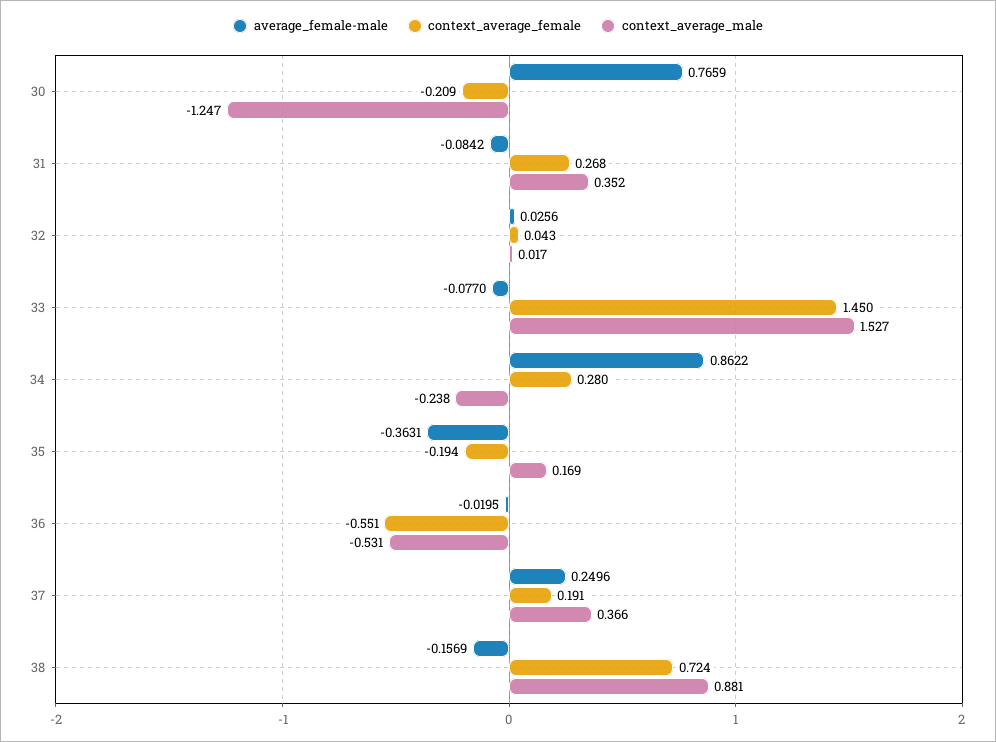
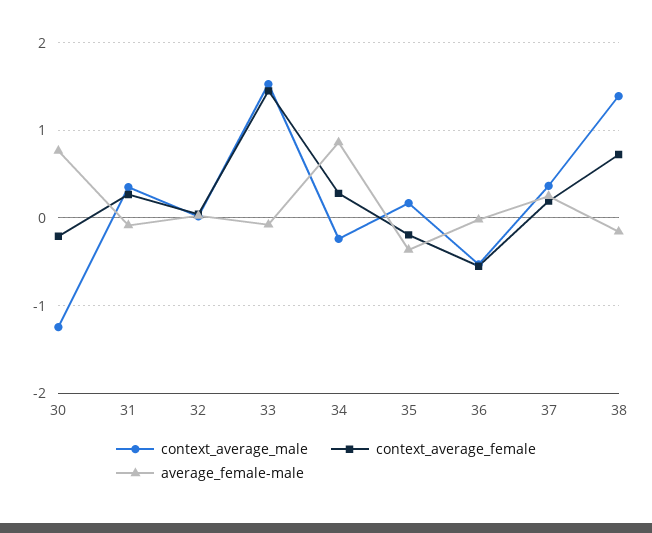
context_average_male, 38: 0.881 -> 1.4

